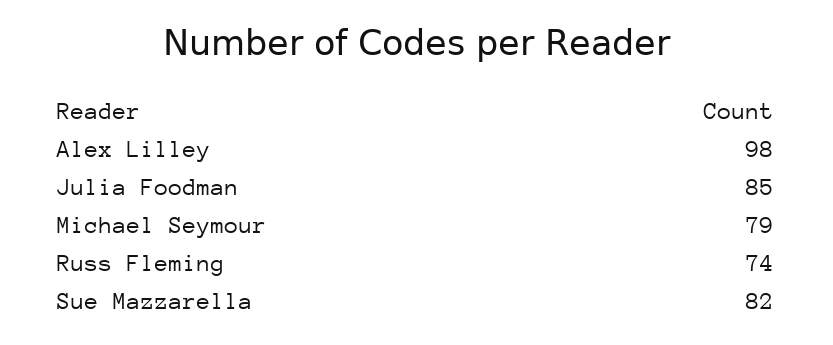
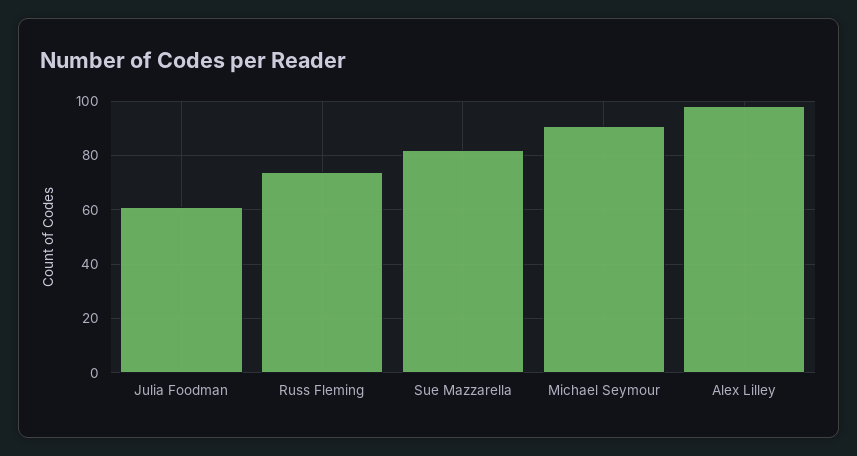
Julia Foodman: 85 -> 60
Michael Seymour: 79 -> 90

